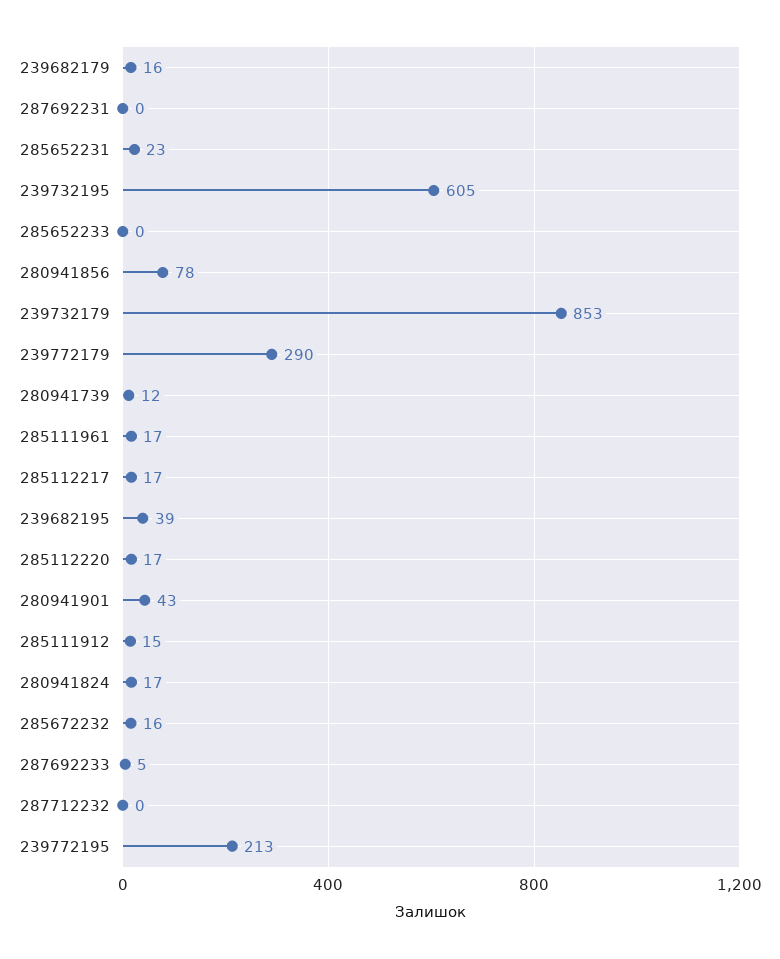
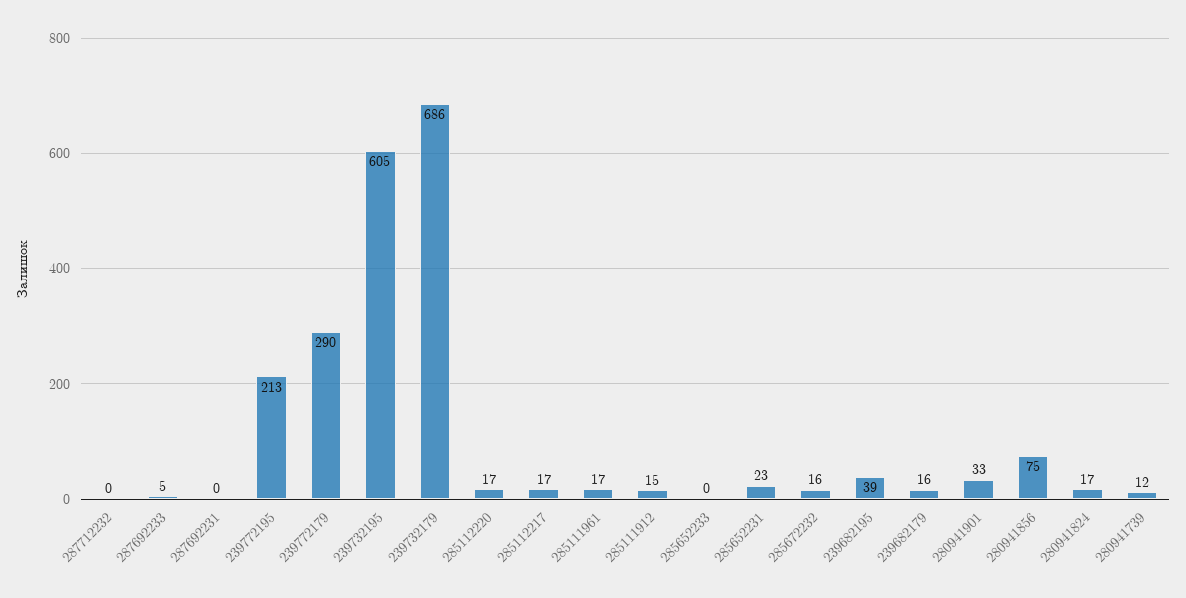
280941856: 78 -> 75
239732179: 853 -> 686
280941901: 43 -> 33

